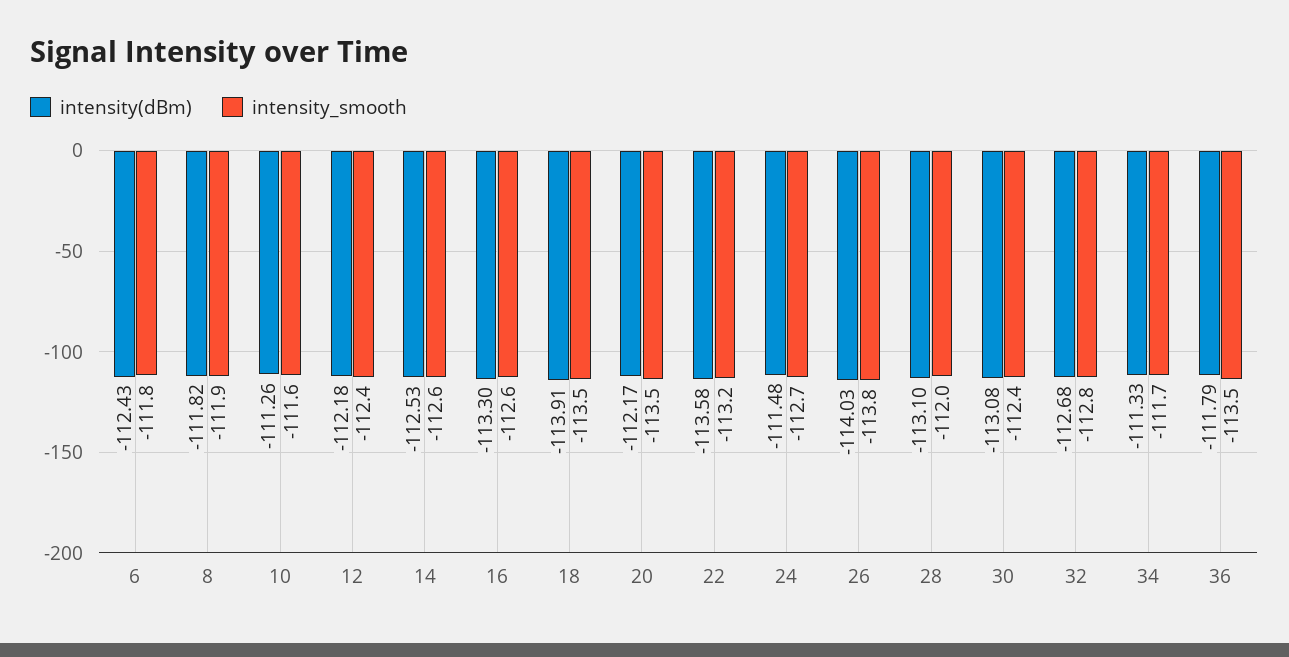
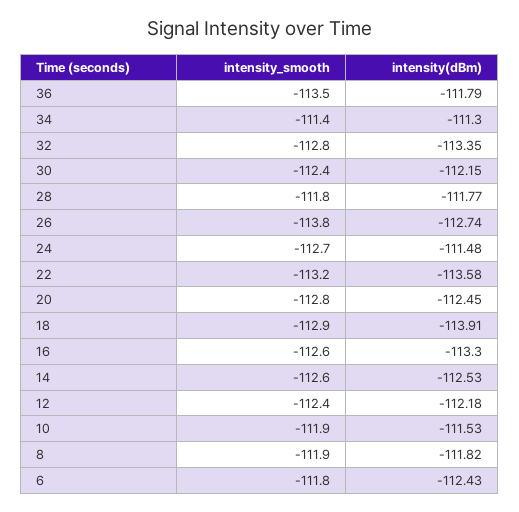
intensity(dBm), 10: -111.26 -> -111.53
intensity_smooth, 10: -111.6 -> -111.9
intensity_smooth, 18: -113.5 -> -112.9
intensity(dBm), 20: -112.17 -> -112.45
intensity_smooth, 20: -113.5 -> -112.8
intensity(dBm), 26: -114.03 -> -112.74
intensity(dBm), 28: -113.1 -> -111.77
intensity_smooth, 28: -112 -> -111.8
intensity(dBm), 30: -113.08 -> -112.15
intensity(dBm), 32: -112.68 -> -113.35
intensity(dBm), 34: -111.33 -> -111.3
intensity_smooth, 34: -111.7 -> -111.4

